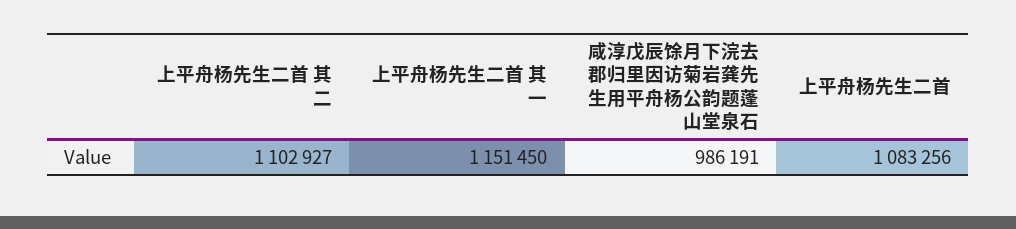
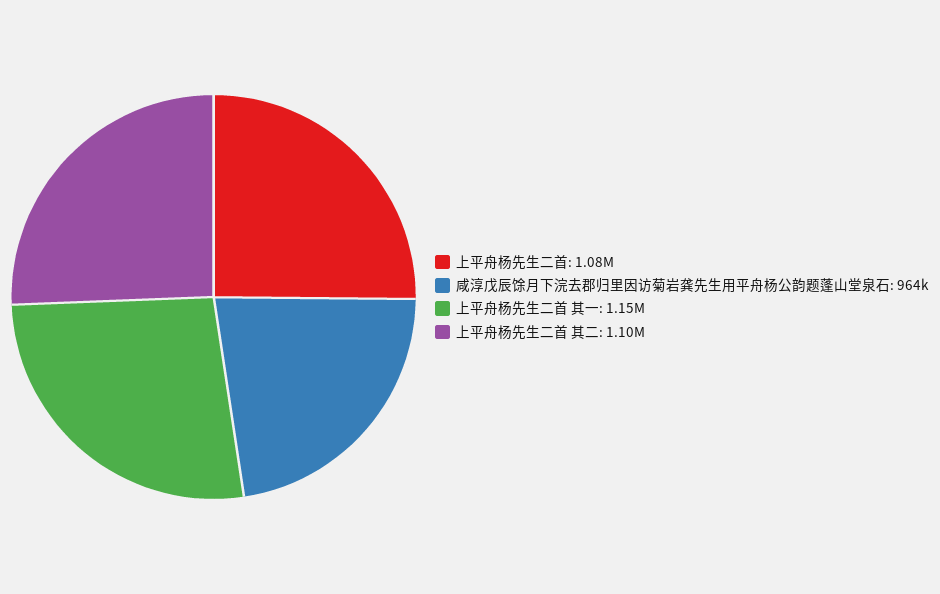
咸淳戊辰馀月下浣去郡归里因访菊岩龚先生用平舟杨公韵题蓬山堂泉石: 986191 -> 964000

